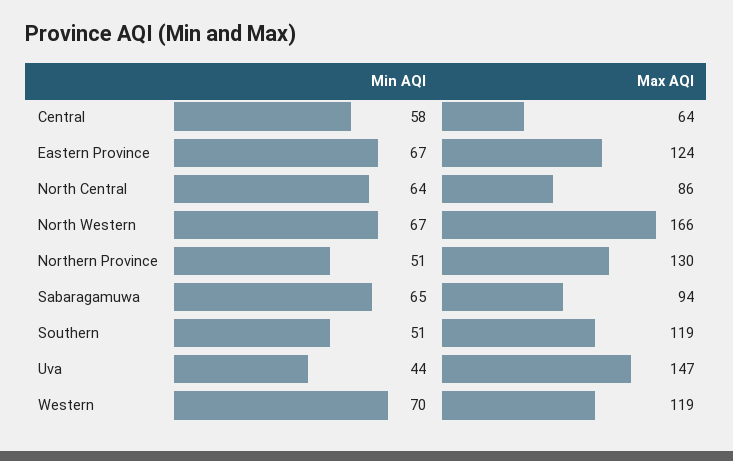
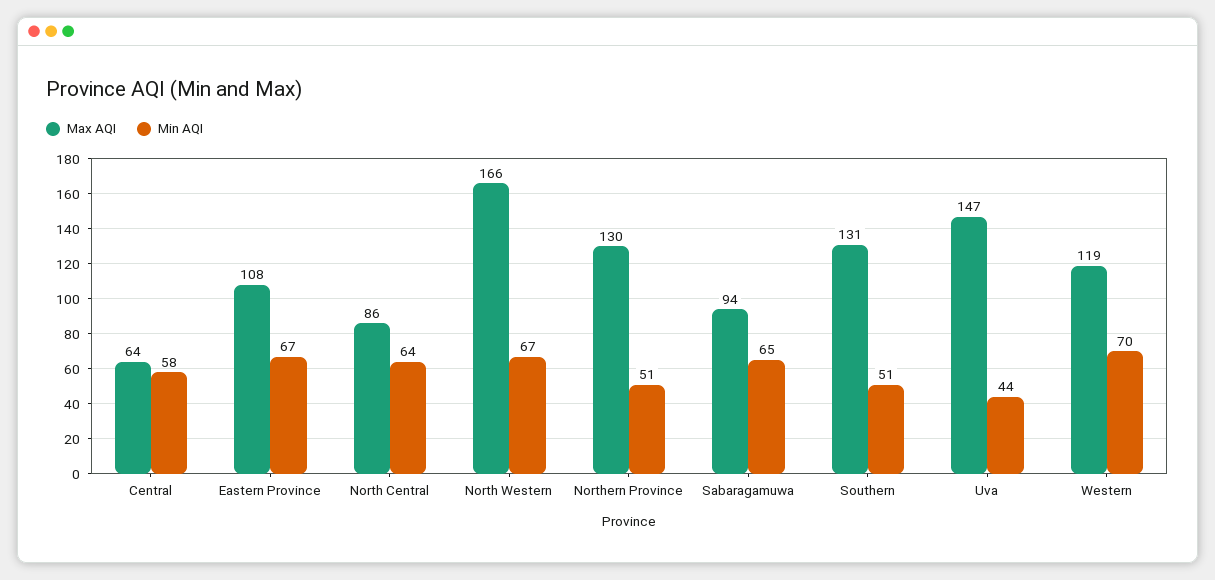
Max AQI, Eastern Province: 124 -> 108
Max AQI, Southern: 119 -> 131

